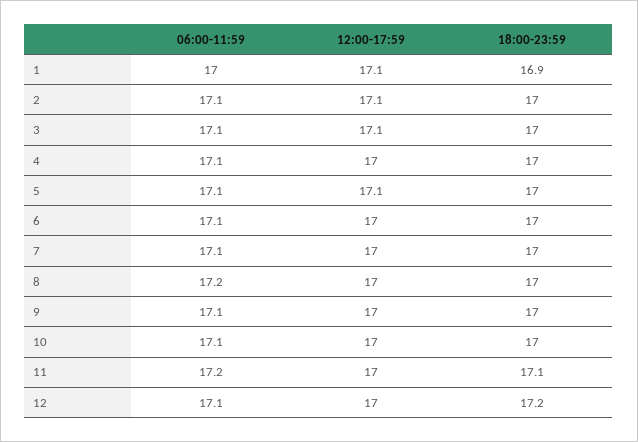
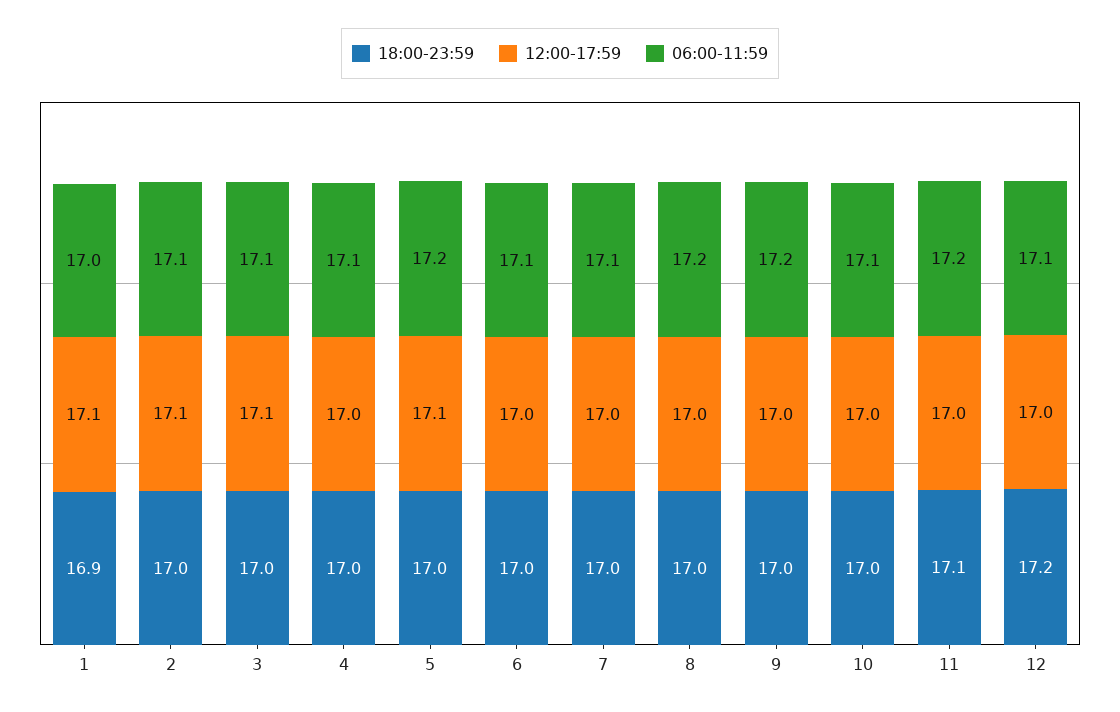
06:00-11:59, 5: 17.1 -> 17.2
06:00-11:59, 9: 17.1 -> 17.2

